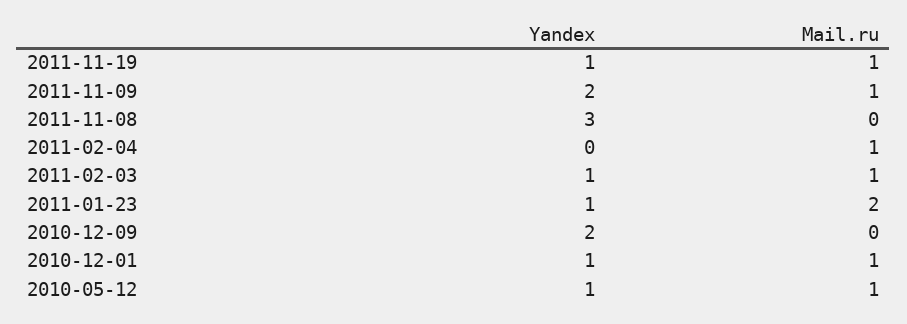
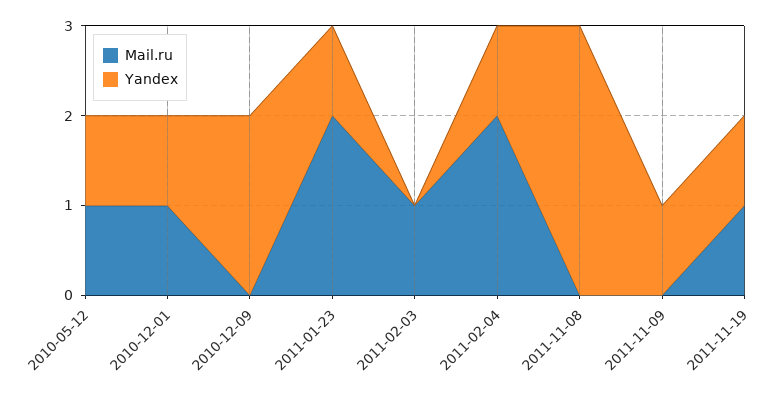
Yandex, 2011-11-09: 2 -> 1
Mail.ru, 2011-11-09: 1 -> 0
Yandex, 2011-02-04: 0 -> 1
Mail.ru, 2011-02-04: 1 -> 2
Yandex, 2011-02-03: 1 -> 0

